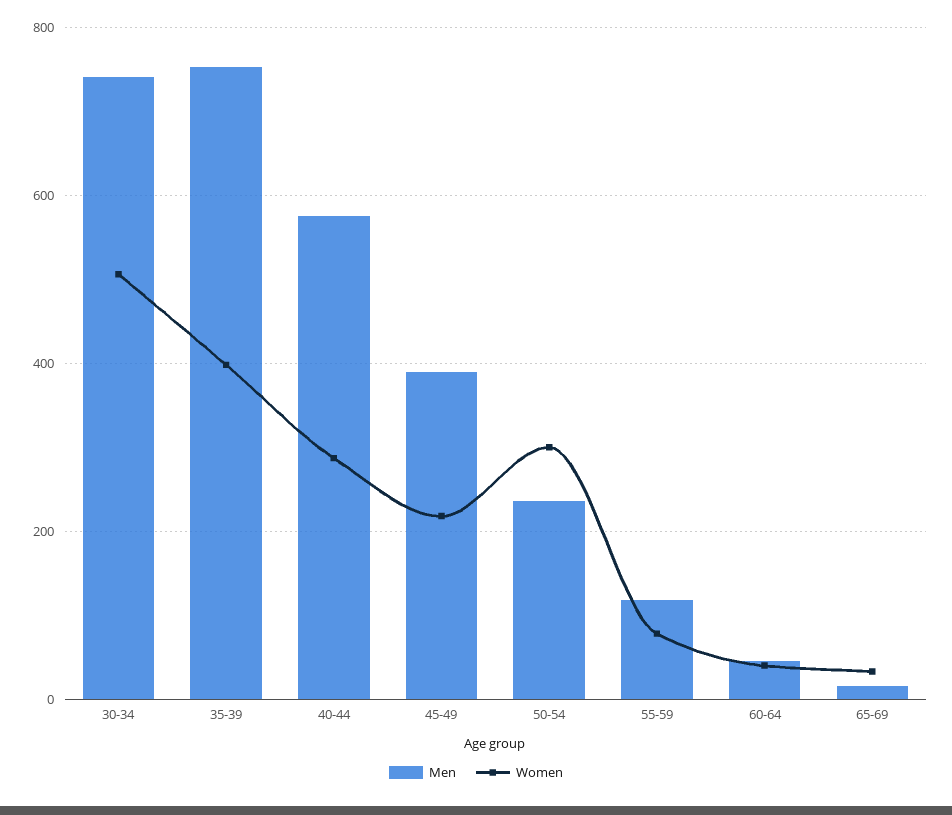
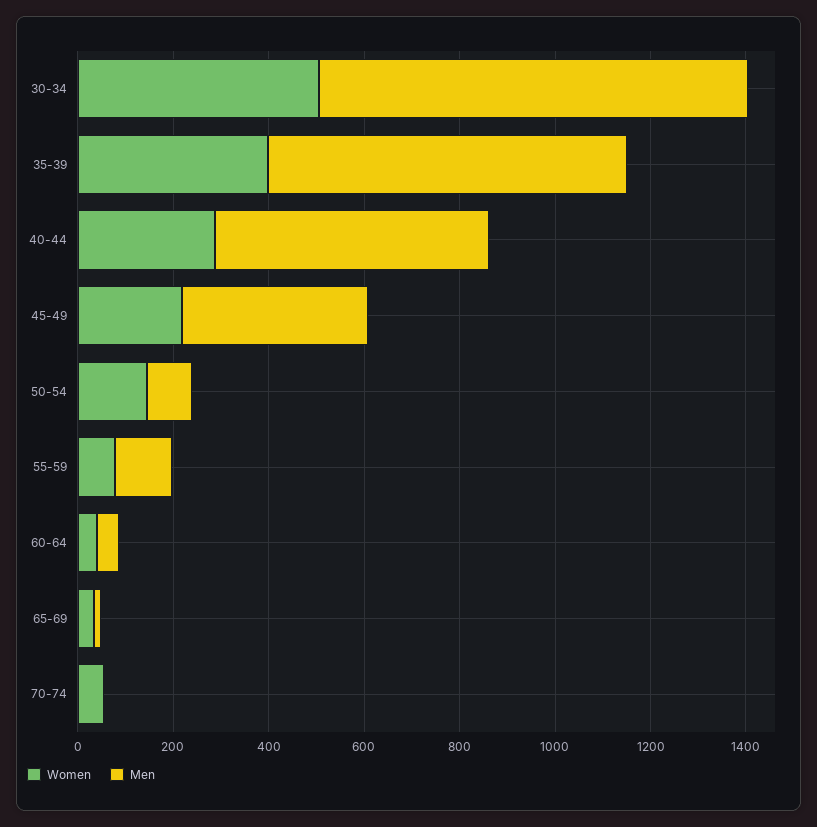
Men, 30-34: 740 -> 900
Men, 50-54: 240 -> 100
Women, 50-54: 300 -> 150
Women, 70-74: none -> 50
Men, 70-74: none -> 0

